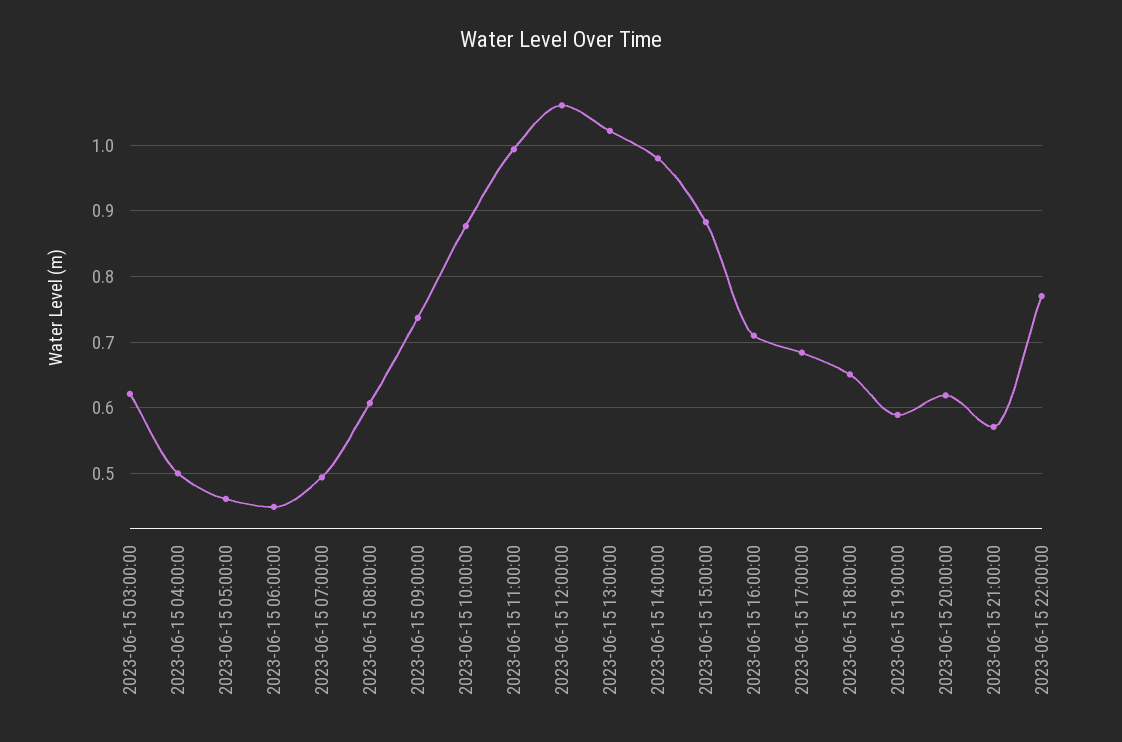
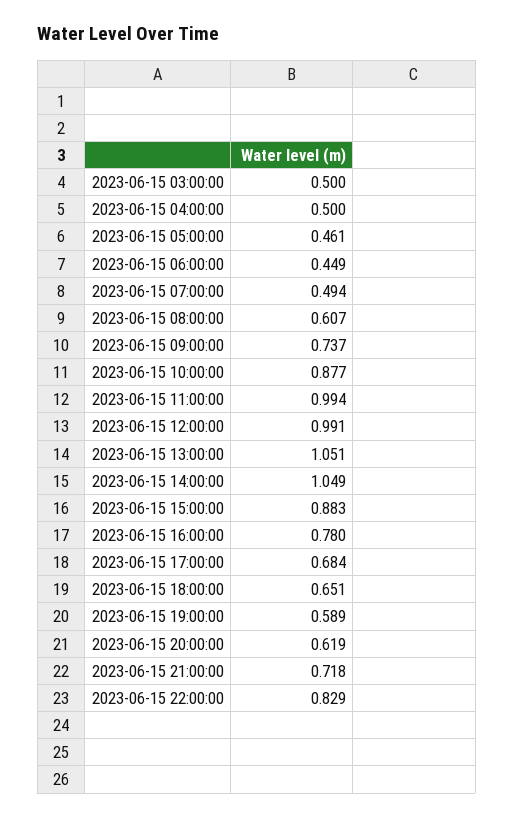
2023-06-15 03:00:00: 0.62 -> 0.5
2023-06-15 12:00:00: 1.06 -> 0.991
2023-06-15 13:00:00: 1.02 -> 1.051
2023-06-15 14:00:00: 0.98 -> 1.049
2023-06-15 16:00:00: 0.71 -> 0.78
2023-06-15 21:00:00: 0.57 -> 0.718
2023-06-15 22:00:00: 0.77 -> 0.829

